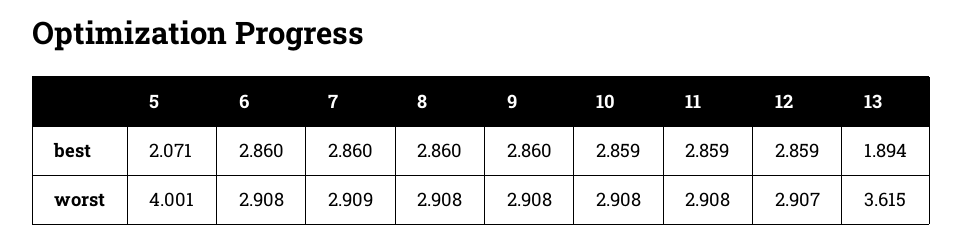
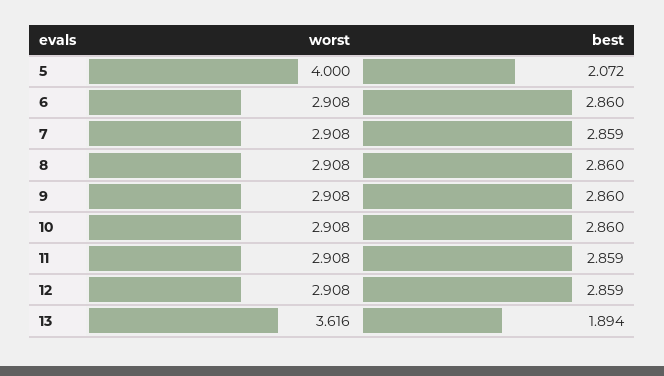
5, best: 2.071 -> 2.072
7, best: 2.86 -> 2.859
10, best: 2.859 -> 2.86
5, worst: 4.001 -> 4
7, worst: 2.909 -> 2.908
12, worst: 2.907 -> 2.908
13, worst: 3.615 -> 3.616

